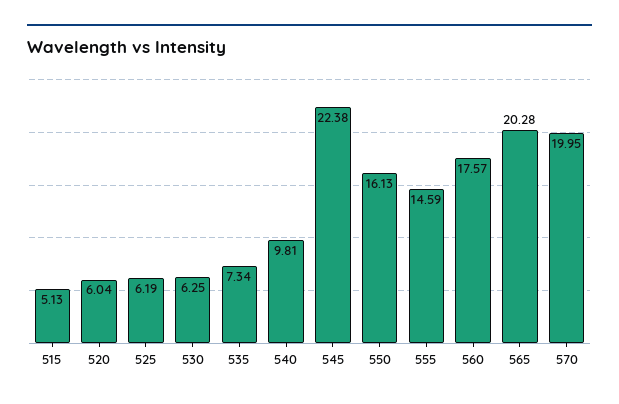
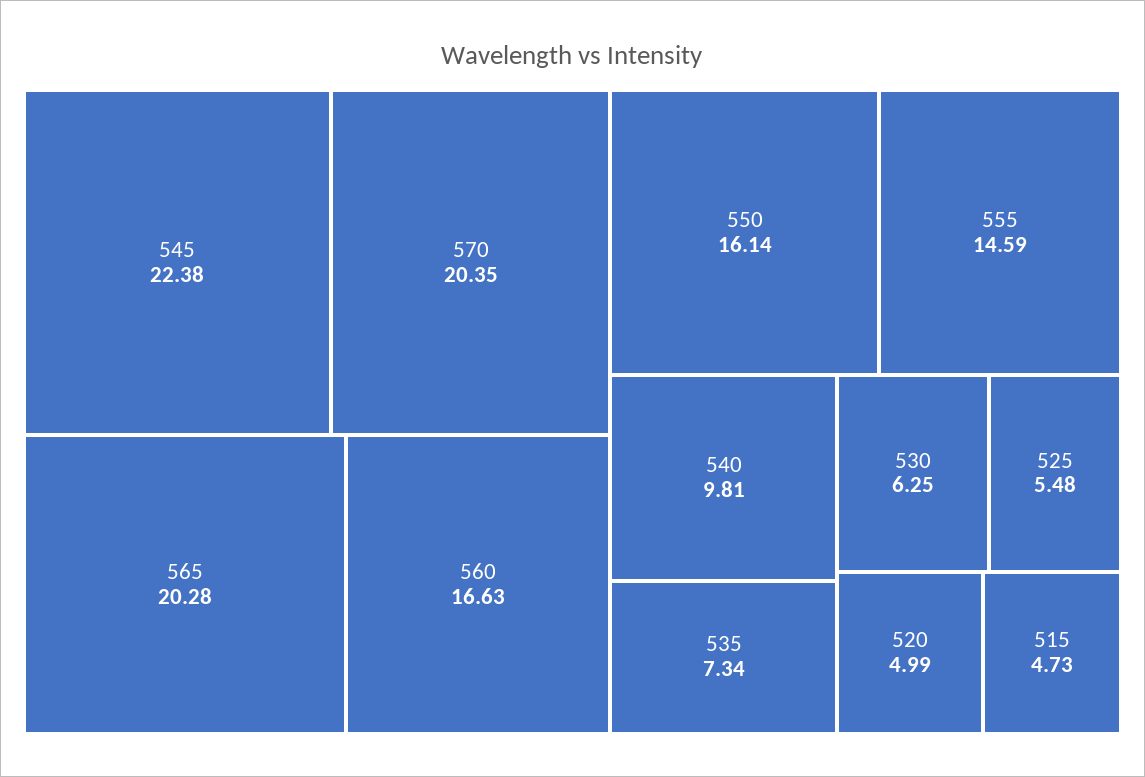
515: 5.13 -> 4.73
520: 6.04 -> 4.99
525: 6.19 -> 5.48
550: 16.13 -> 16.14
560: 17.57 -> 16.63
570: 19.95 -> 20.35

